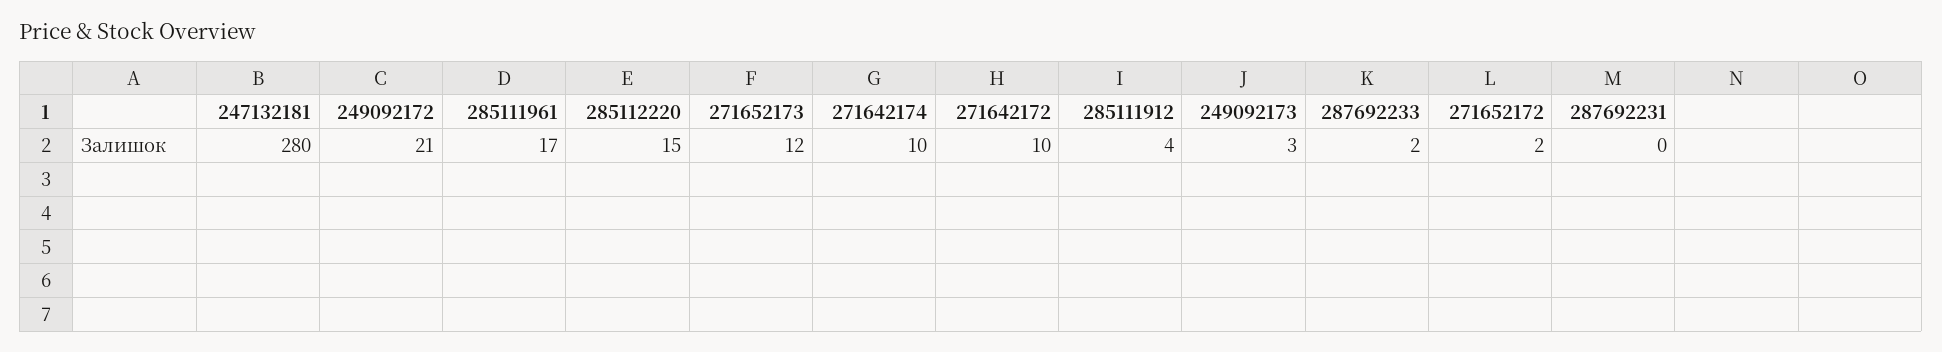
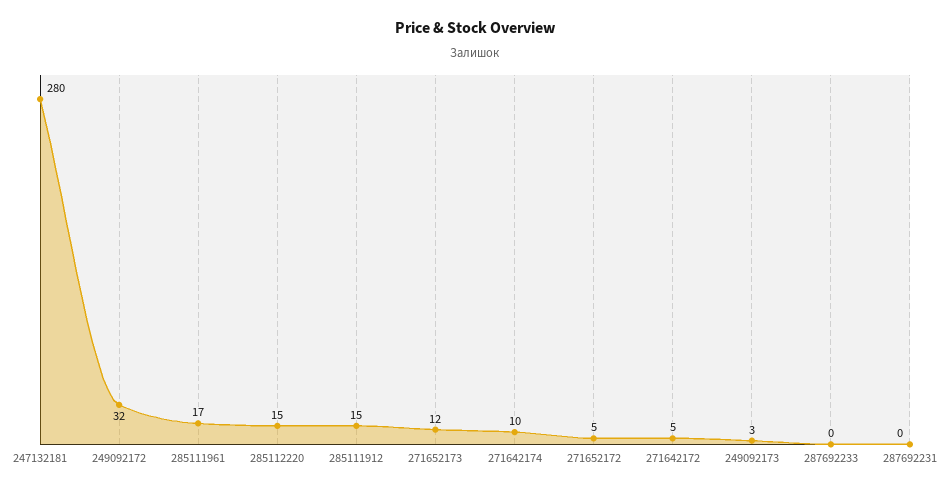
249092172: 21 -> 32
271642172: 10 -> 5
285111912: 4 -> 15
287692233: 2 -> 0
271652172: 2 -> 5

